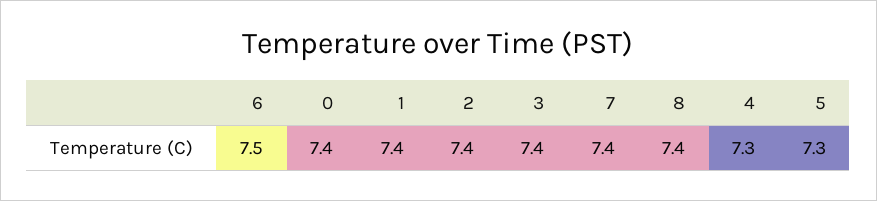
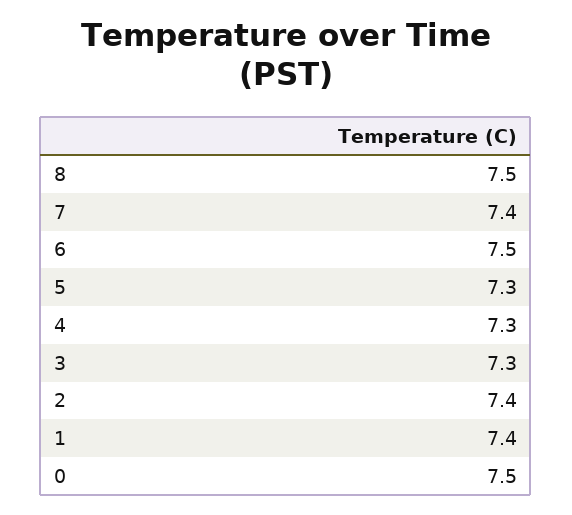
0: 7.4 -> 7.5
3: 7.4 -> 7.3
8: 7.4 -> 7.5

